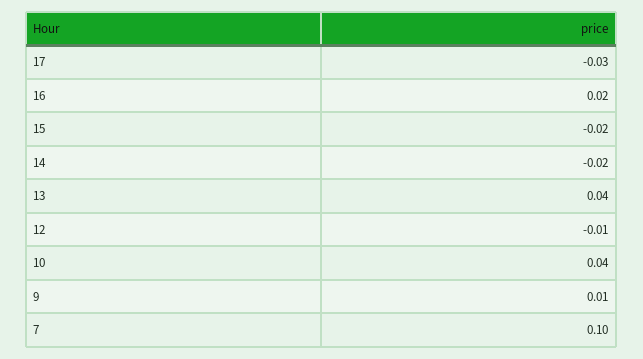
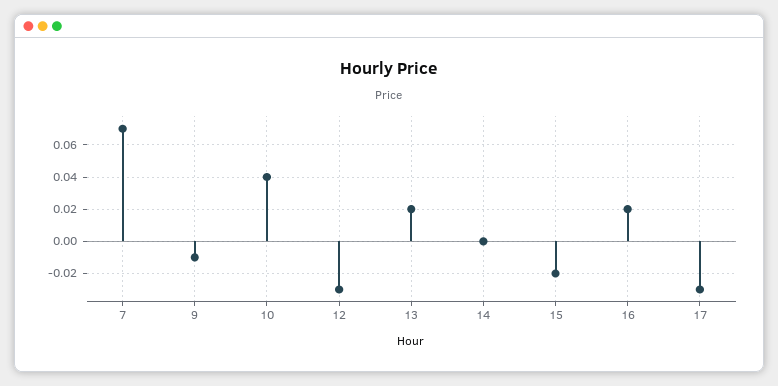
14: -0.02 -> 0
13: 0.04 -> 0.02
12: -0.01 -> -0.03
9: 0.01 -> -0.01
7: 0.1 -> 0.07

